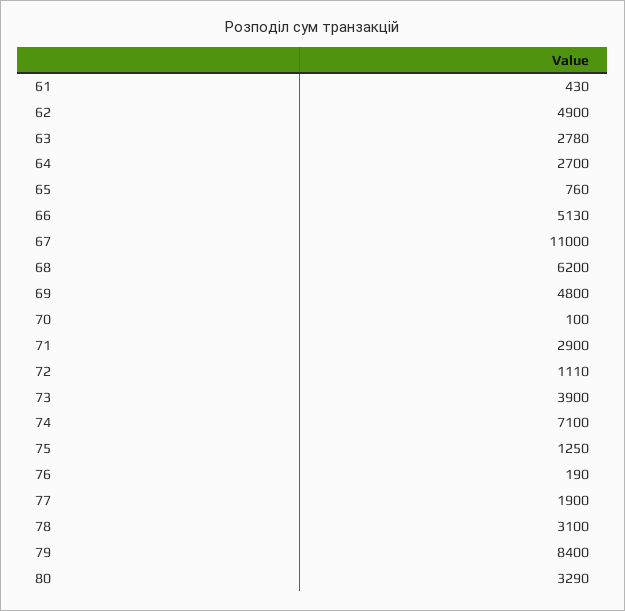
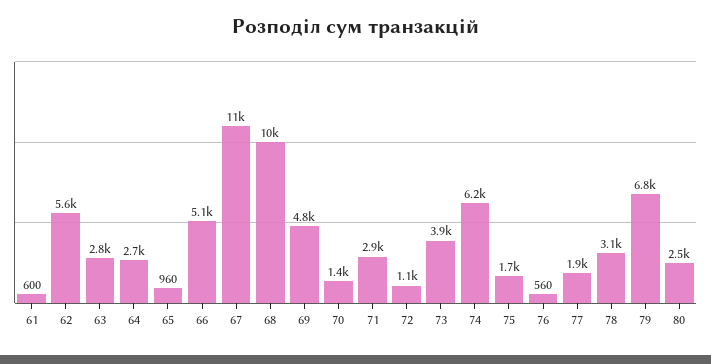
61: 430 -> 600
62: 4900 -> 5600
65: 760 -> 960
68: 6200 -> 10000
70: 100 -> 1400
74: 7100 -> 6200
75: 1250 -> 1700
76: 190 -> 560
79: 8400 -> 6800
80: 3290 -> 2500

